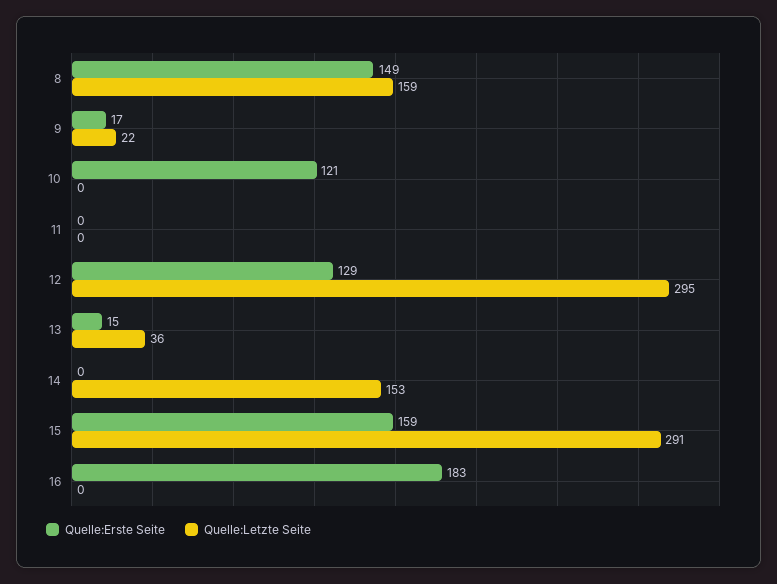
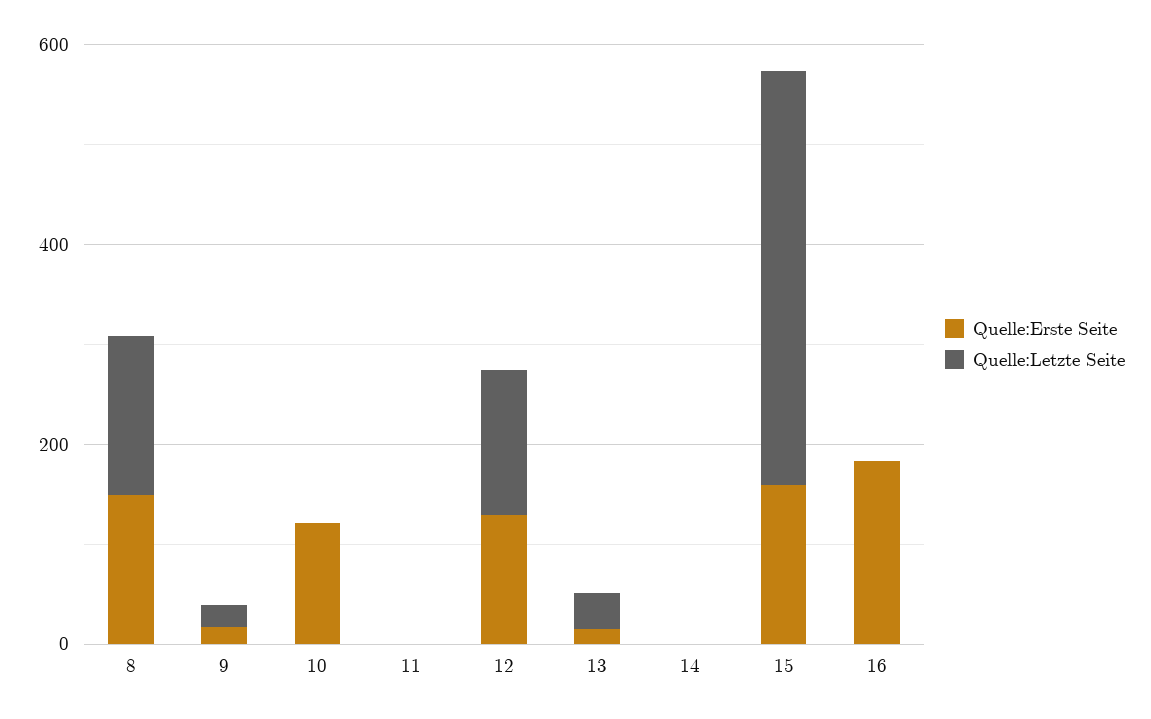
Quelle:Letzte Seite, 12: 295 -> 150
Quelle:Letzte Seite, 14: 153 -> 0
Quelle:Letzte Seite, 15: 291 -> 400

